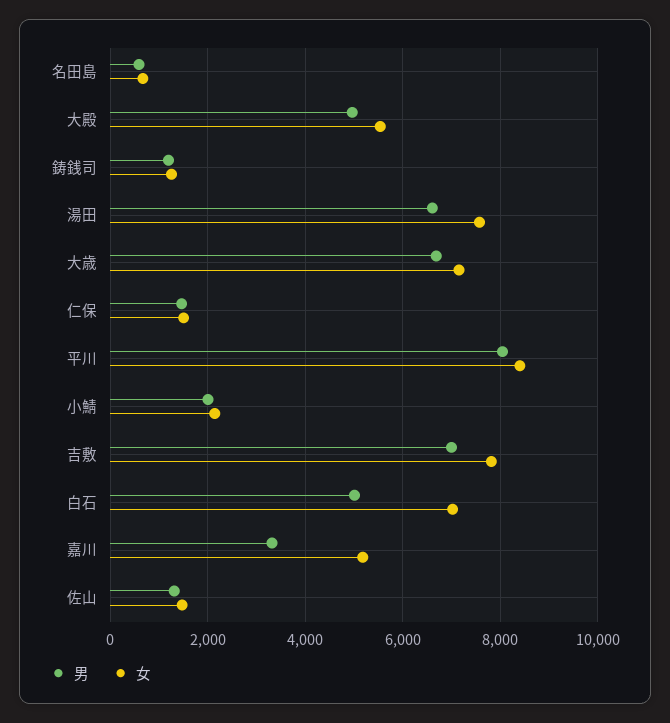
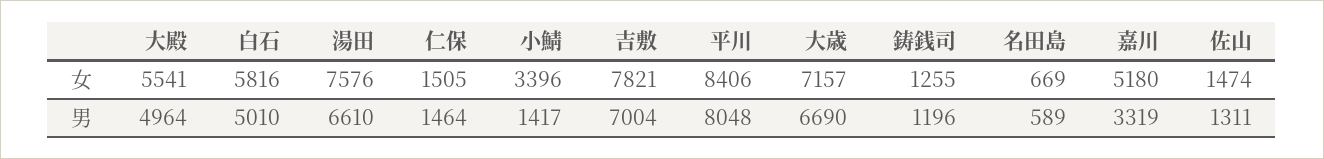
男, 小鯖: 2000 -> 1417
女, 小鯖: 2200 -> 3396
女, 白石: 7000 -> 5816

